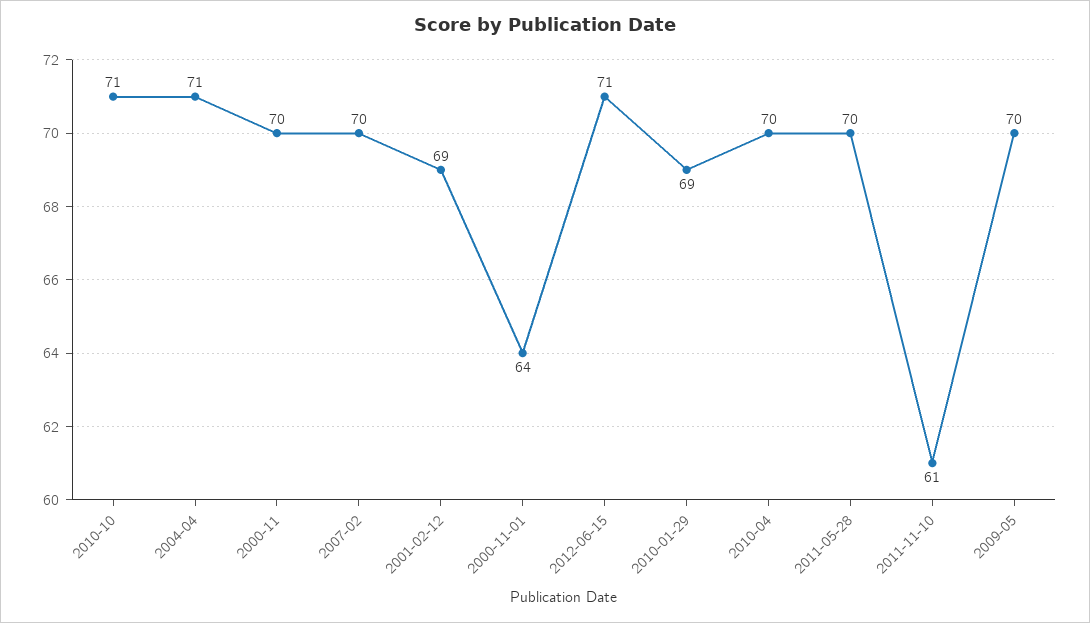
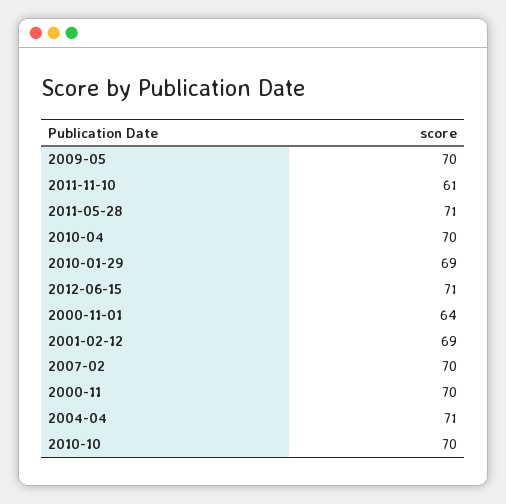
2010-10: 71 -> 70
2011-05-28: 70 -> 71

